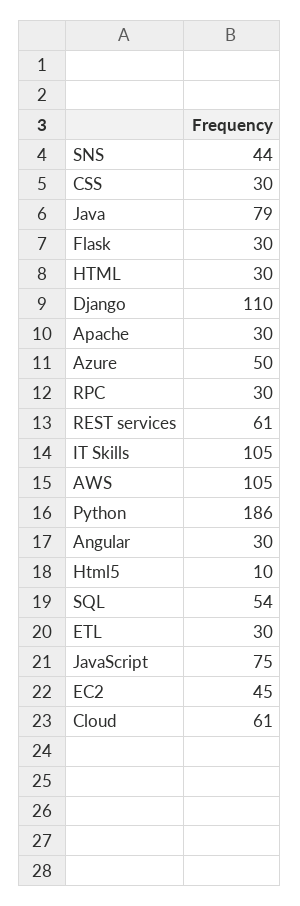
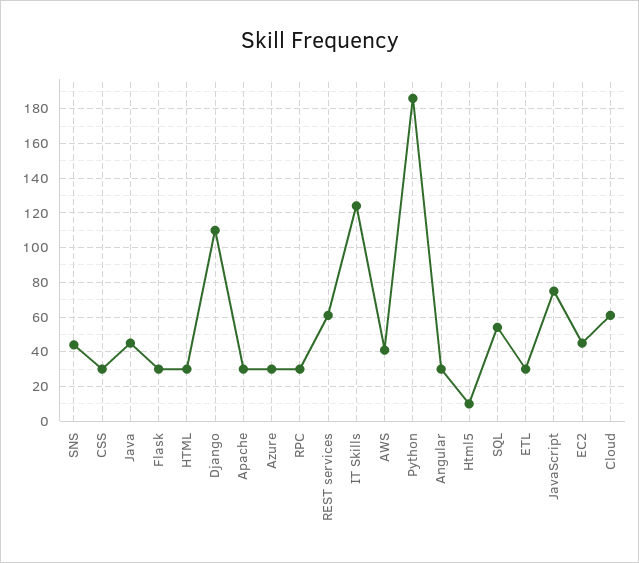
Java: 79 -> 45
Azure: 50 -> 30
IT Skills: 105 -> 125
AWS: 105 -> 40

